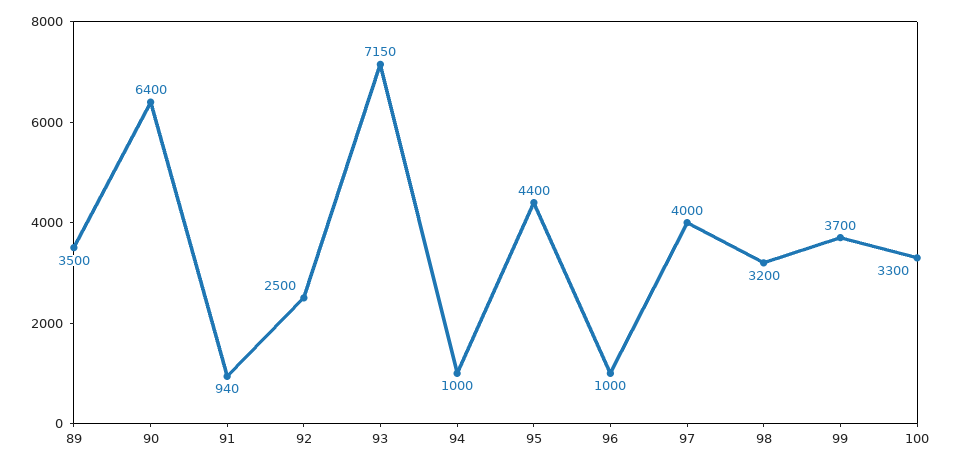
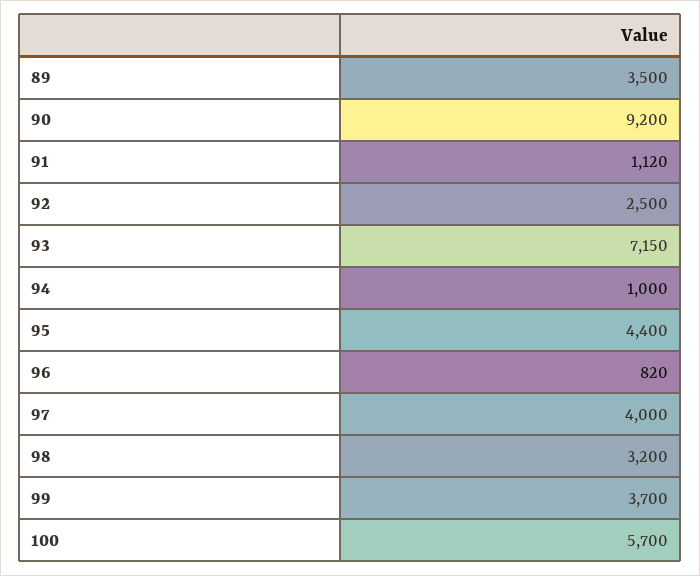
90: 6400 -> 9200
91: 940 -> 1120
96: 1000 -> 820
100: 3300 -> 5700

